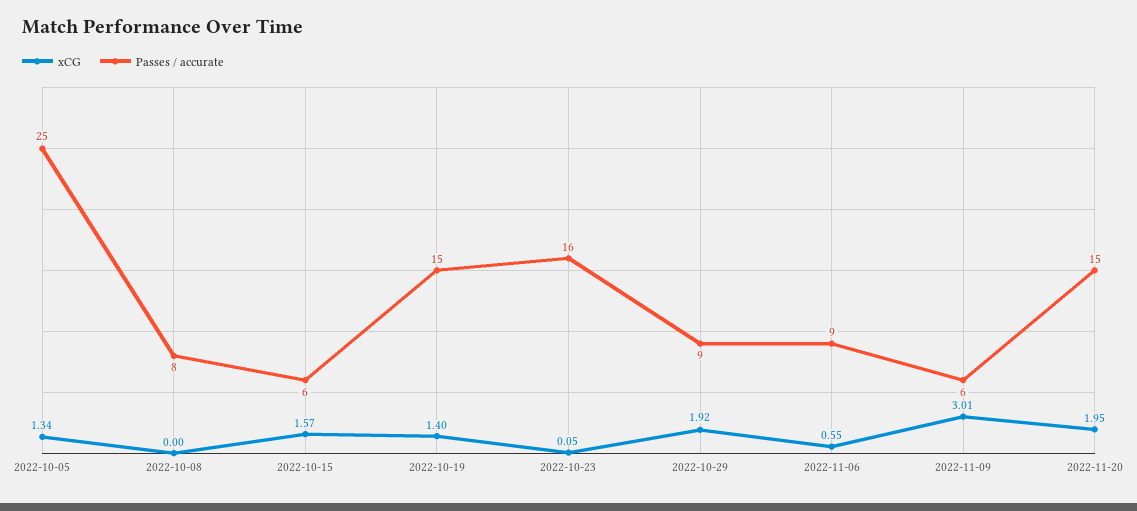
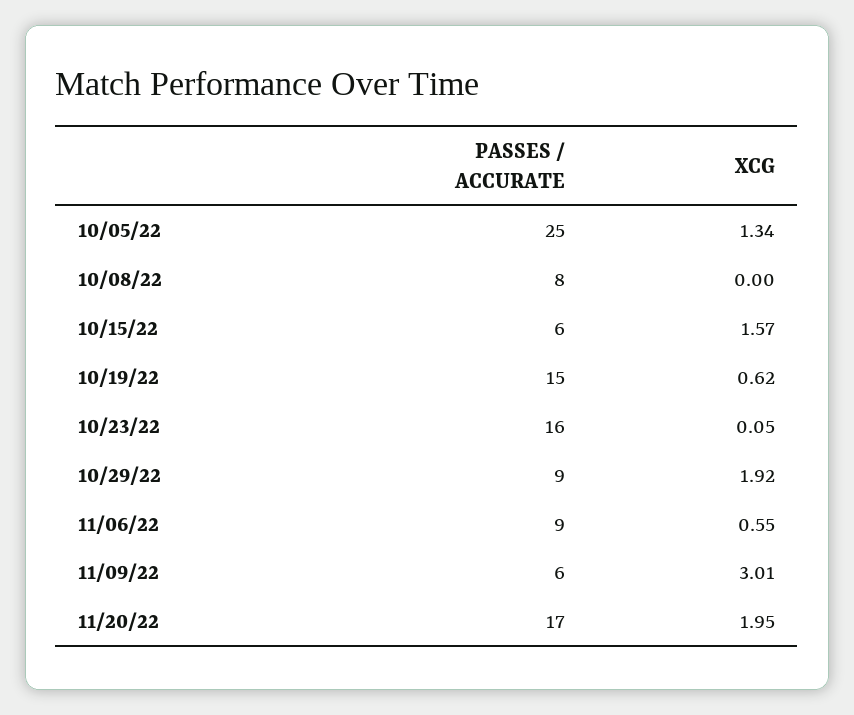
xCG, 2022-10-19: 1.4 -> 0.62
Passes / accurate, 2022-11-20: 15 -> 17

